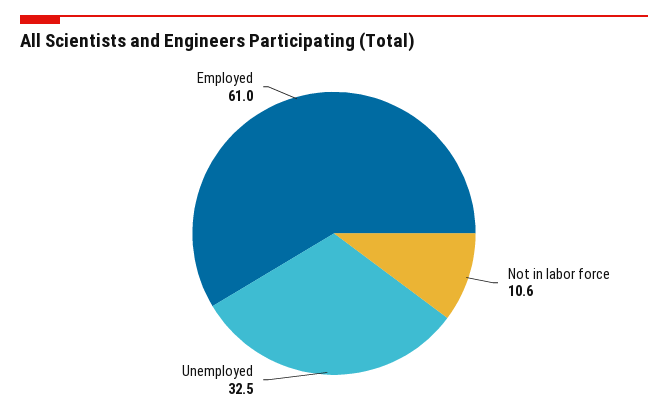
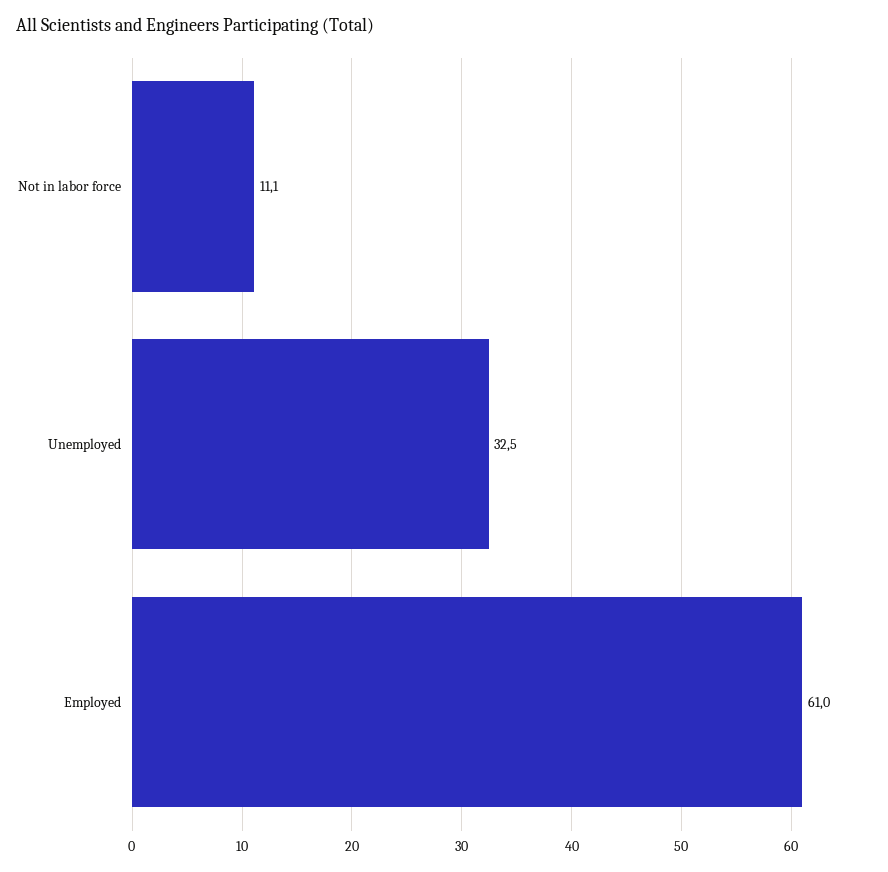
Not in labor force: 10.6 -> 11.1

